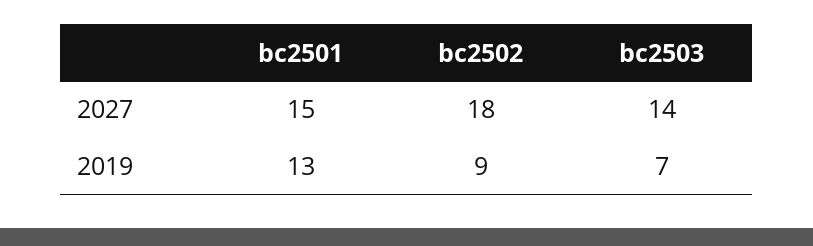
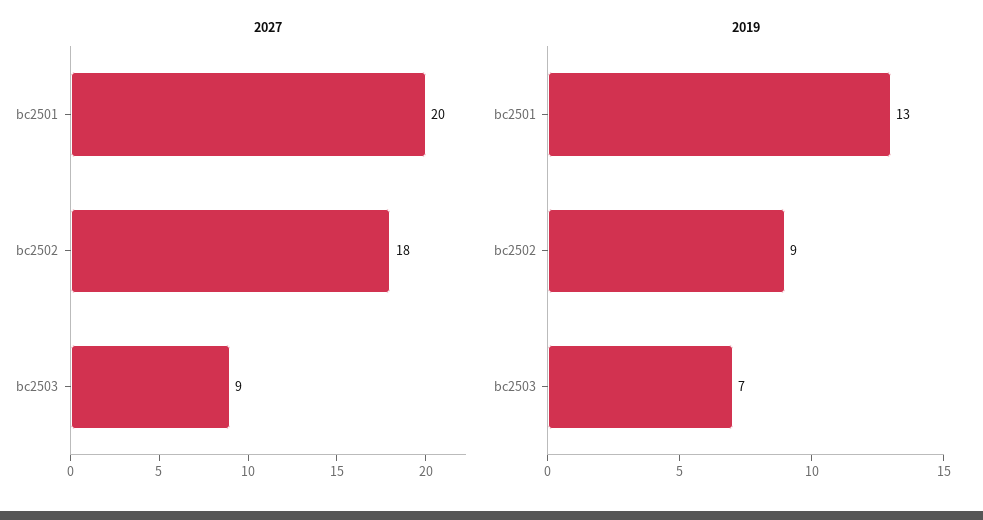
2027, bc2501: 15 -> 20
2027, bc2503: 14 -> 9

